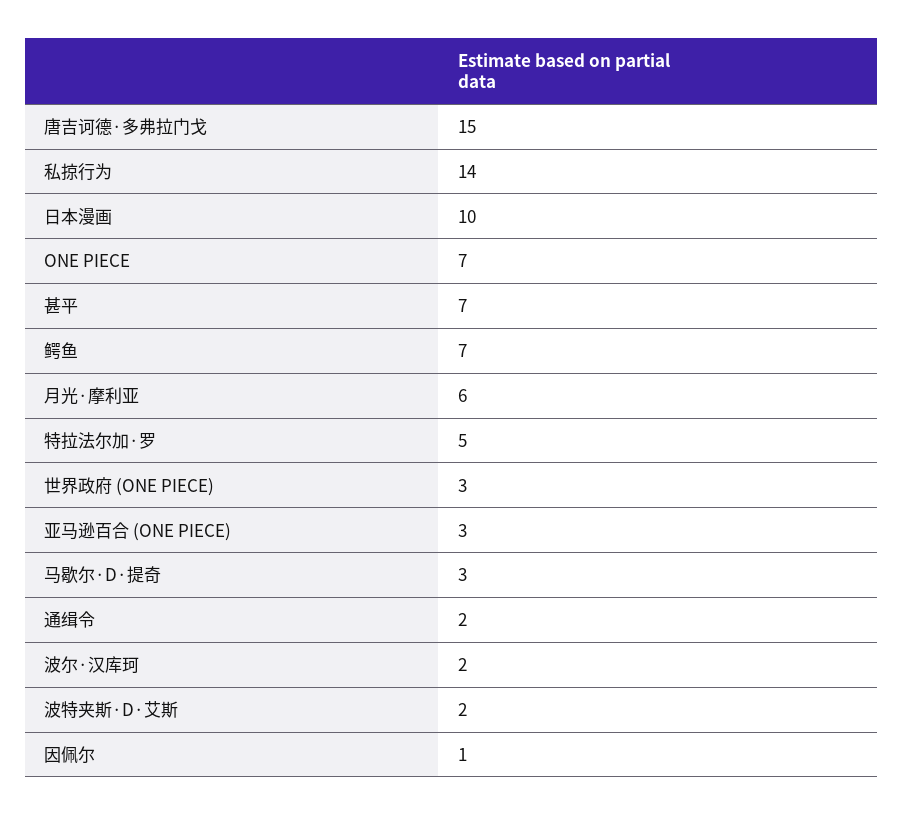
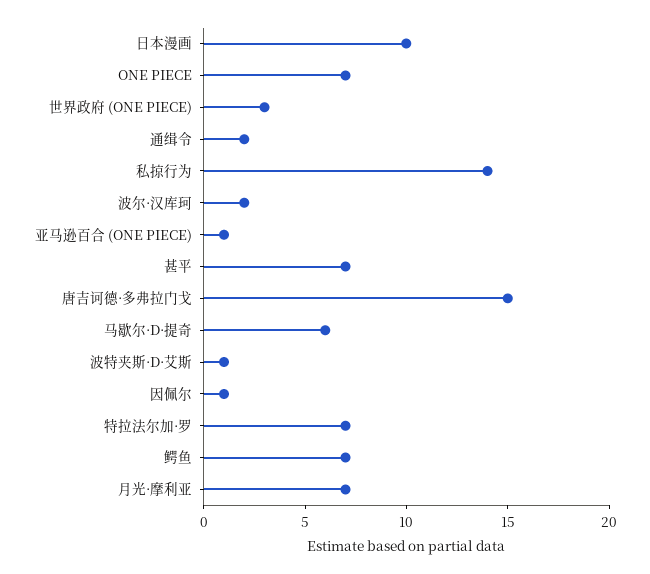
月光·摩利亚: 6 -> 7
特拉法尔加·罗: 5 -> 7
亚马逊百合 (ONE PIECE): 3 -> 1
马歇尔·D·提奇: 3 -> 6
波特夹斯·D·艾斯: 2 -> 1

